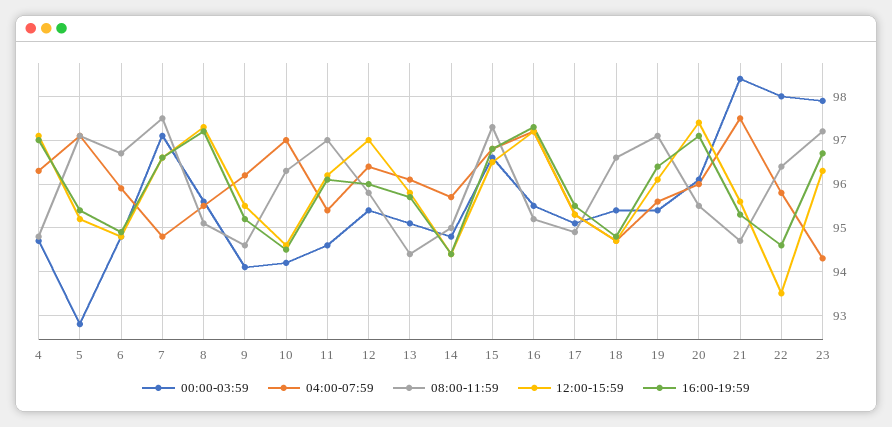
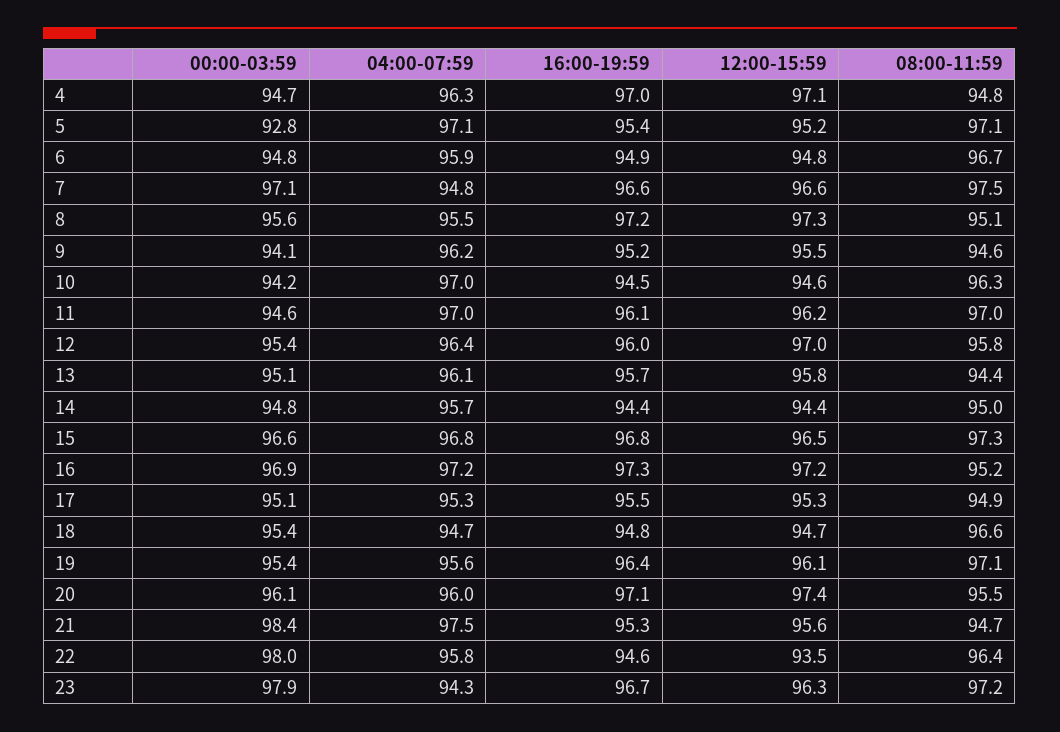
04:00-07:59, 11: 95.5 -> 97
00:00-03:59, 16: 95.5 -> 96.9

